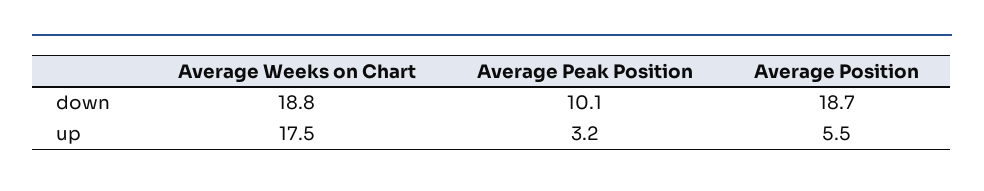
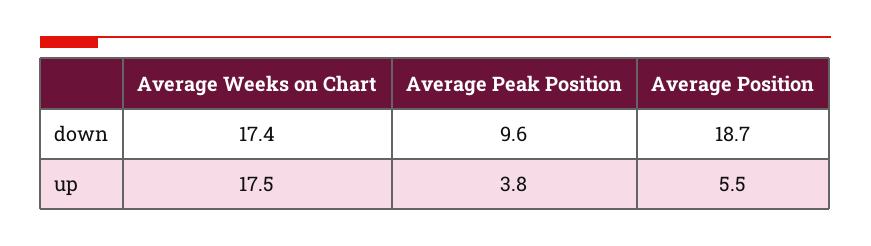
Average Weeks on Chart, down: 18.8 -> 17.4
Average Peak Position, down: 10.1 -> 9.6
Average Peak Position, up: 3.2 -> 3.8

